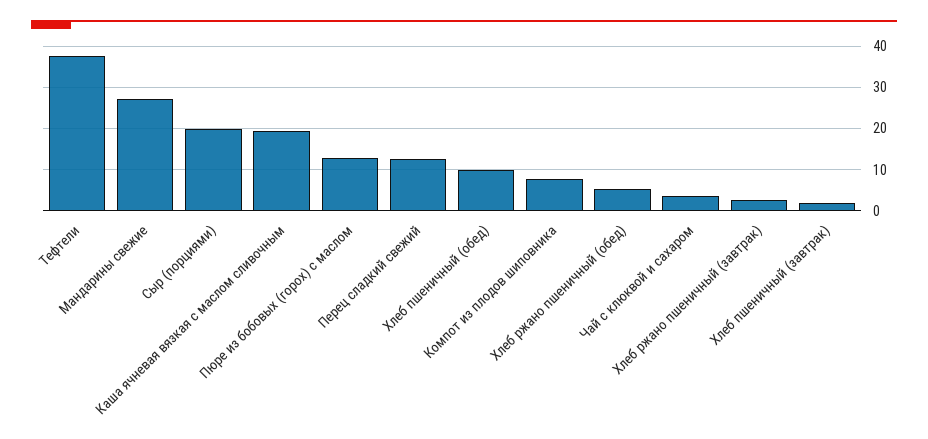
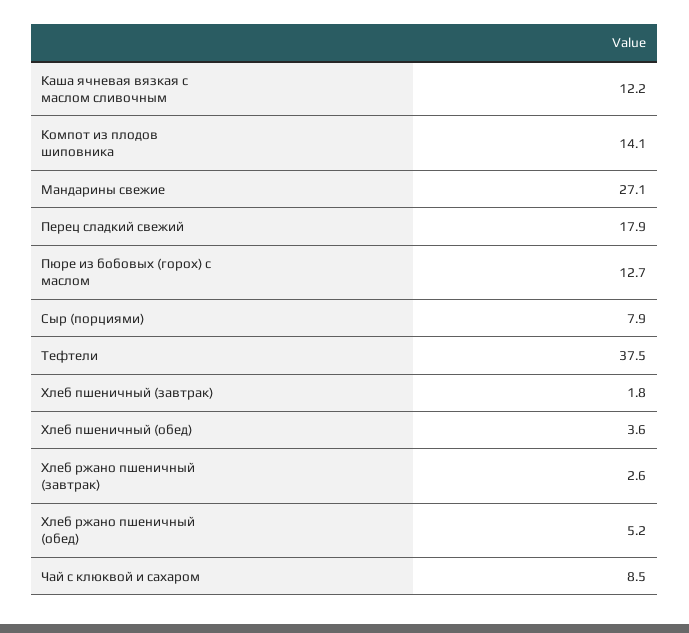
Сыр (порциями): 20 -> 7.9
Каша ячневая вязкая с маслом сливочным: 20 -> 12.2
Перец сладкий свежий: 12 -> 17.9
Хлеб пшеничный (обед): 10 -> 3.6
Компот из плодов шиповника: 8 -> 14.1
Чай с клюквой и сахаром: 4 -> 8.5

